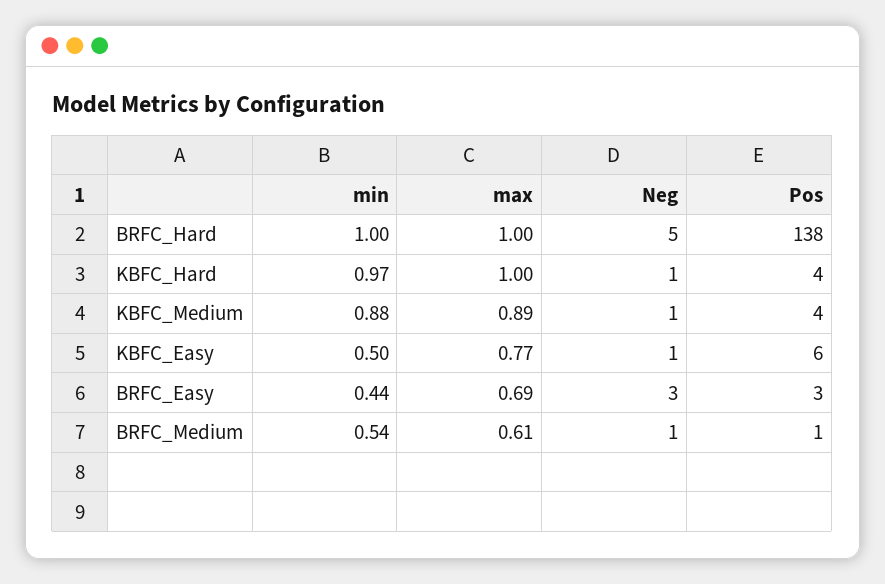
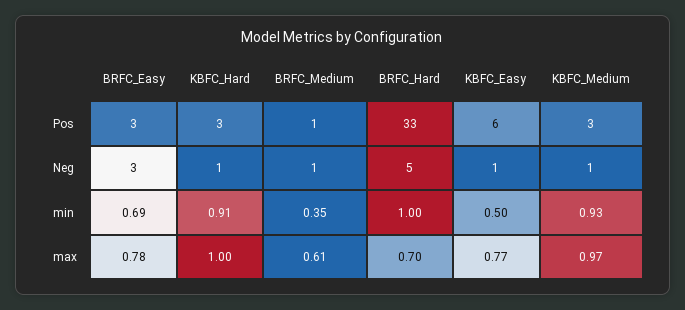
max, BRFC_Hard: 1 -> 0.7
Pos, BRFC_Hard: 138 -> 33
min, KBFC_Hard: 0.97 -> 0.91
Pos, KBFC_Hard: 4 -> 3
min, KBFC_Medium: 0.88 -> 0.93
max, KBFC_Medium: 0.89 -> 0.97
Pos, KBFC_Medium: 4 -> 3
min, BRFC_Easy: 0.44 -> 0.69
max, BRFC_Easy: 0.69 -> 0.78
min, BRFC_Medium: 0.54 -> 0.35

